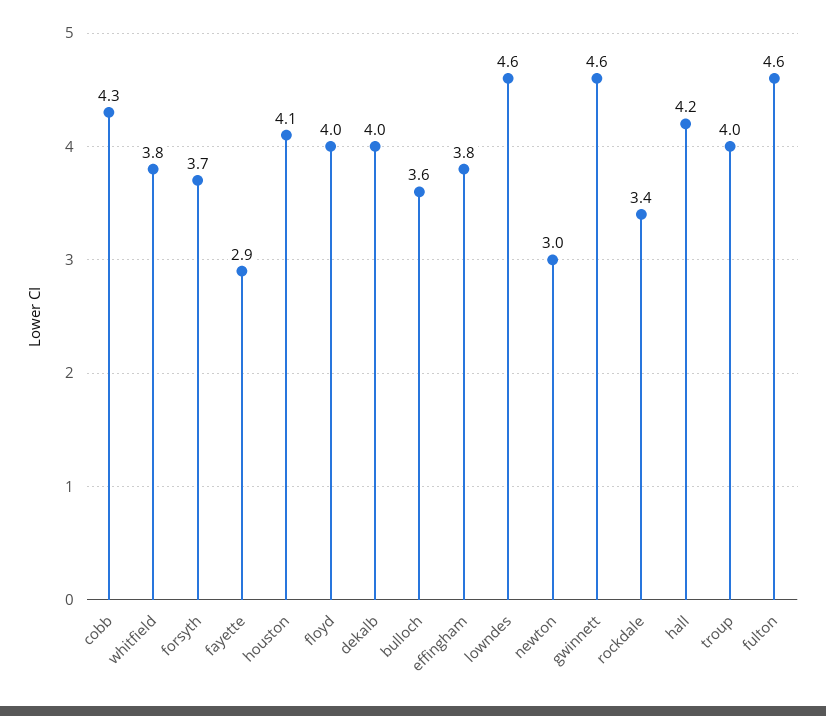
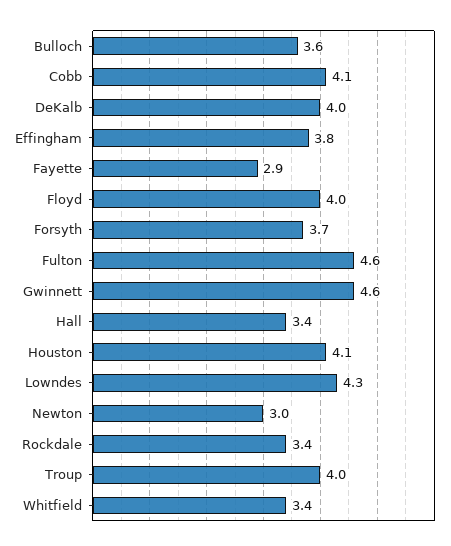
cobb: 4.3 -> 4.1
whitfield: 3.8 -> 3.4
lowndes: 4.6 -> 4.3
hall: 4.2 -> 3.4

